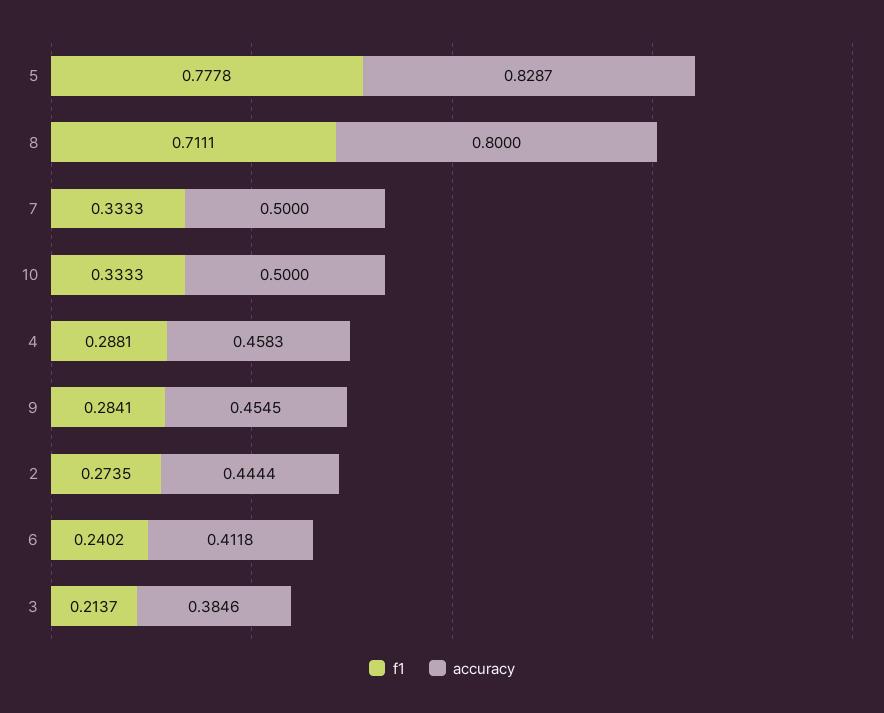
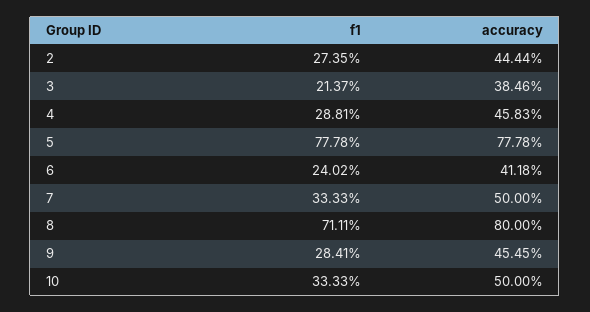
accuracy, 5: 0.8287 -> 0.7778

